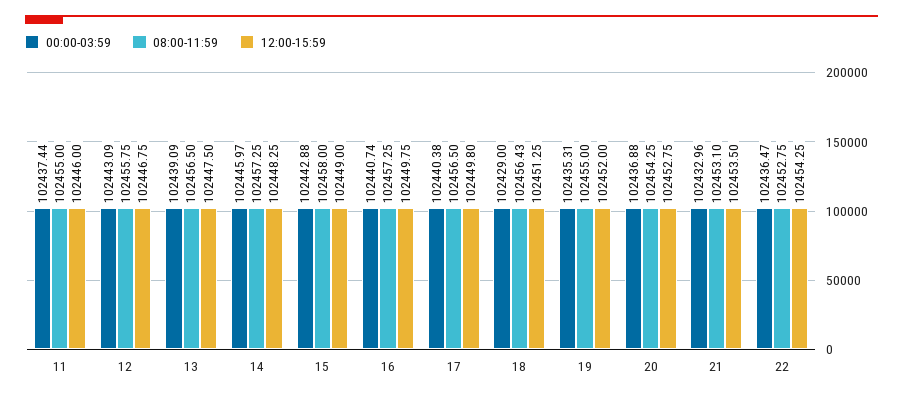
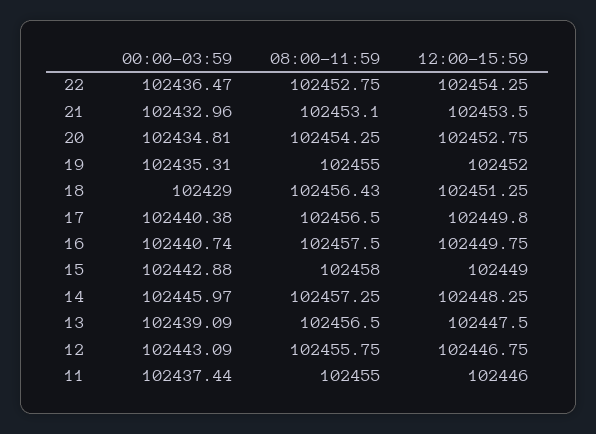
08:00-11:59, 16: 102457.25 -> 102457.5
00:00-03:59, 20: 102436.88 -> 102434.81

